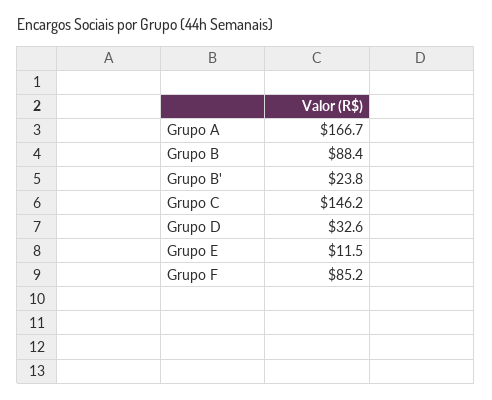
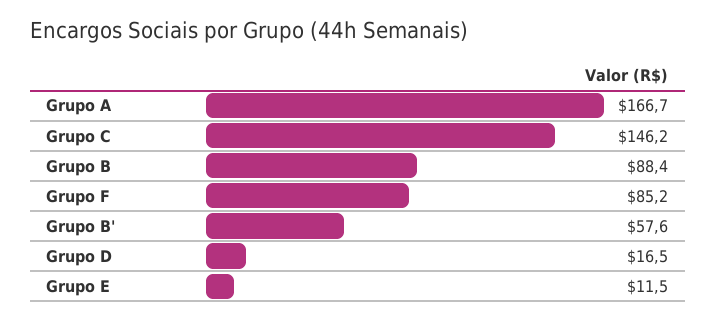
Grupo B': 23.8 -> 57.6
Grupo D: 32.6 -> 16.5

